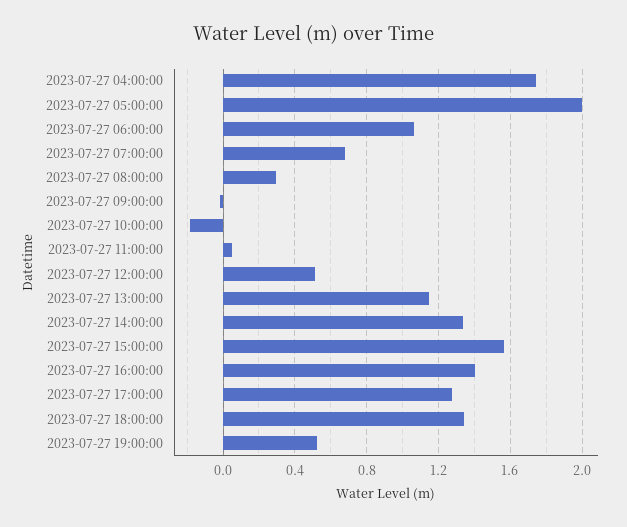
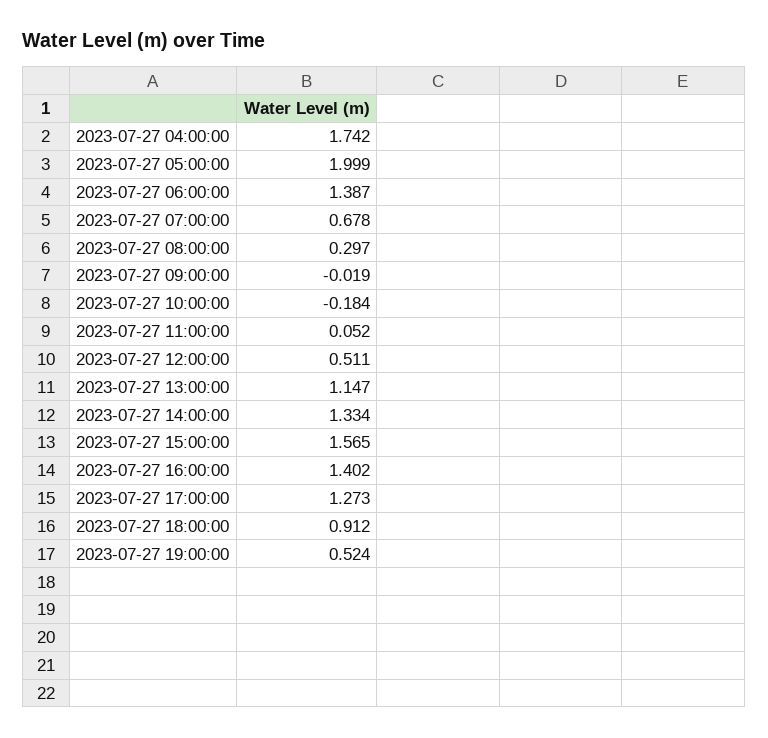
2023-07-27 06:00:00: 1.05 -> 1.387
2023-07-27 18:00:00: 1.35 -> 0.912

